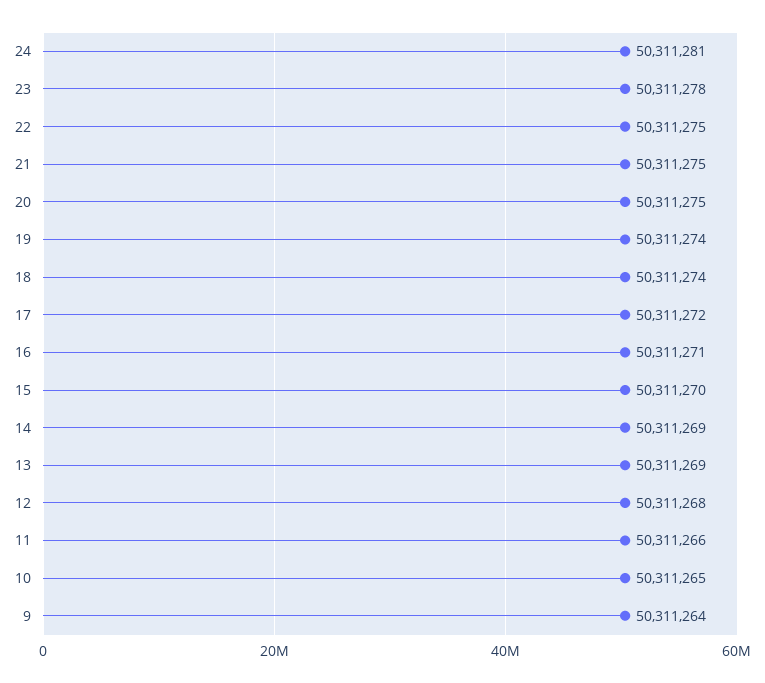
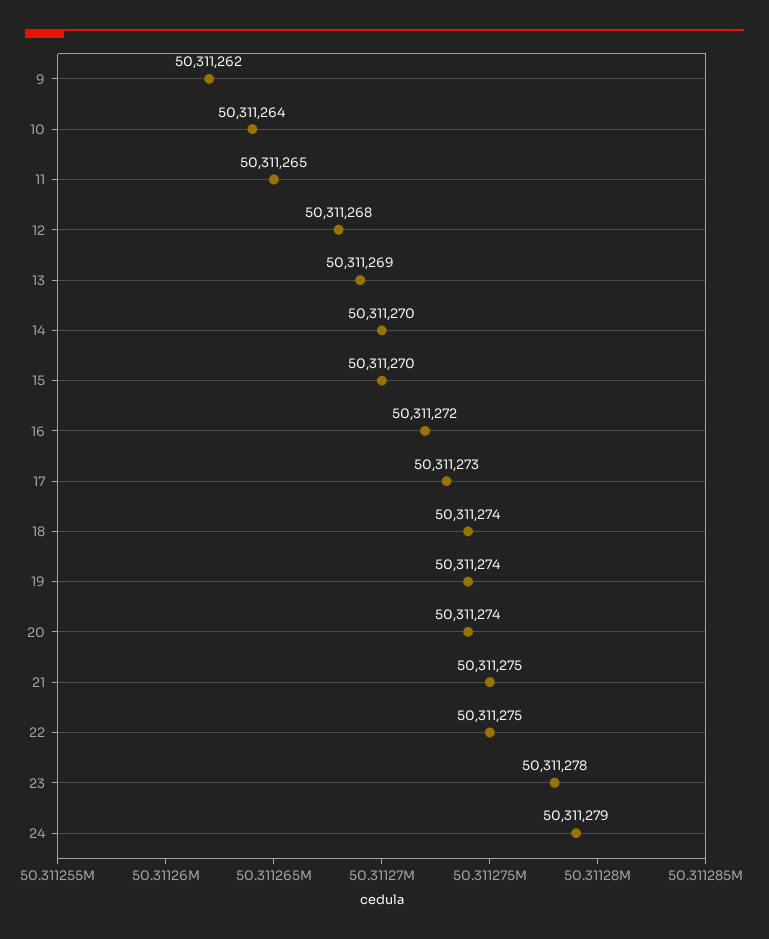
24: 50311281 -> 50311279
20: 50311275 -> 50311274
17: 50311272 -> 50311273
16: 50311271 -> 50311272
14: 50311269 -> 50311270
11: 50311266 -> 50311265
10: 50311265 -> 50311264
9: 50311264 -> 50311262

